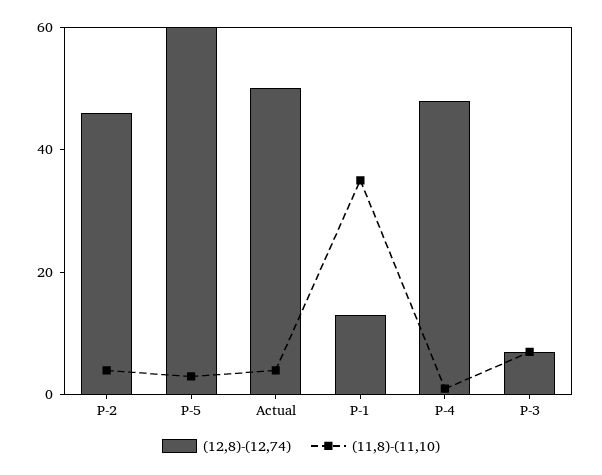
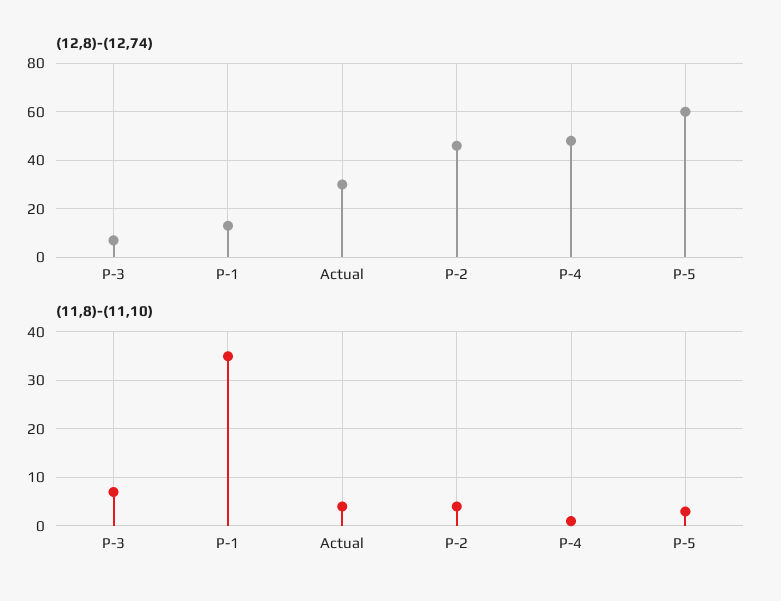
(12,8)-(12,74), Actual: 50 -> 30

